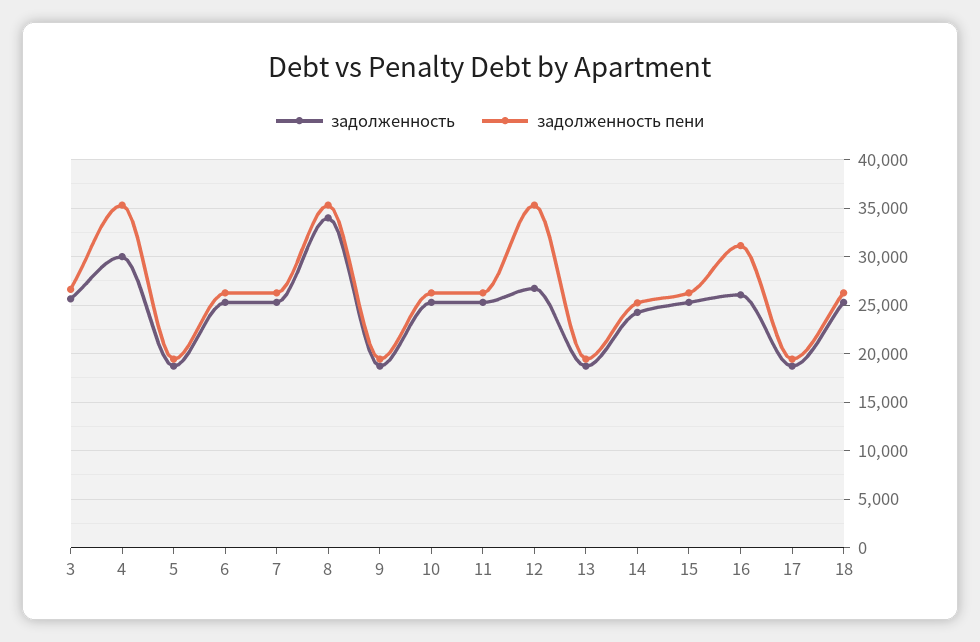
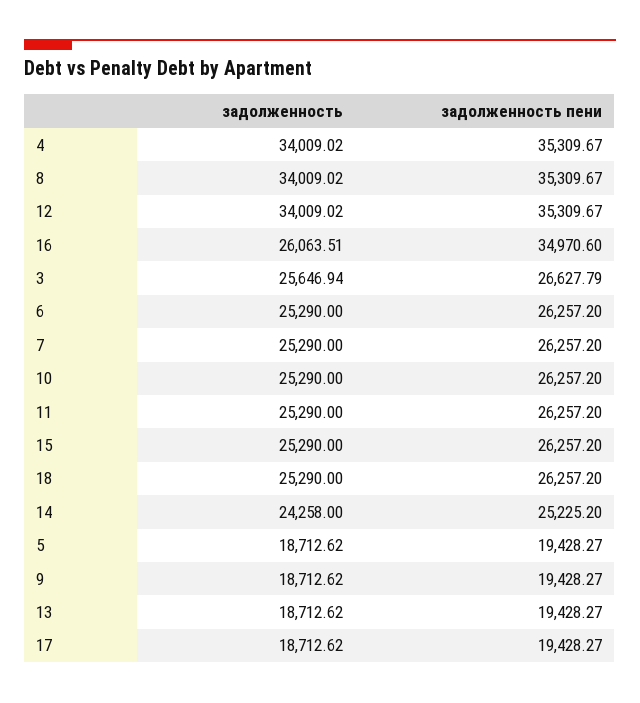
задолженность, 4: 30000 -> 34009.02
задолженность, 12: 27000 -> 34009.02
задолженность пени, 16: 31000 -> 34970.6

